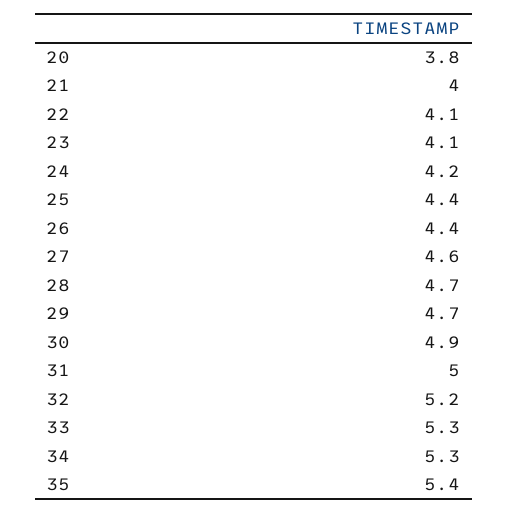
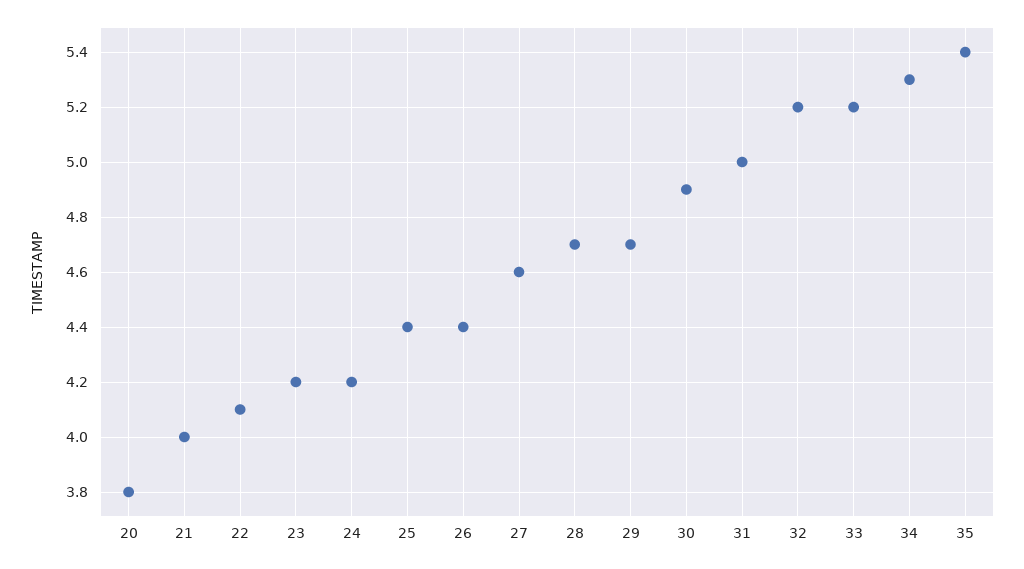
23: 4.1 -> 4.2
33: 5.3 -> 5.2

